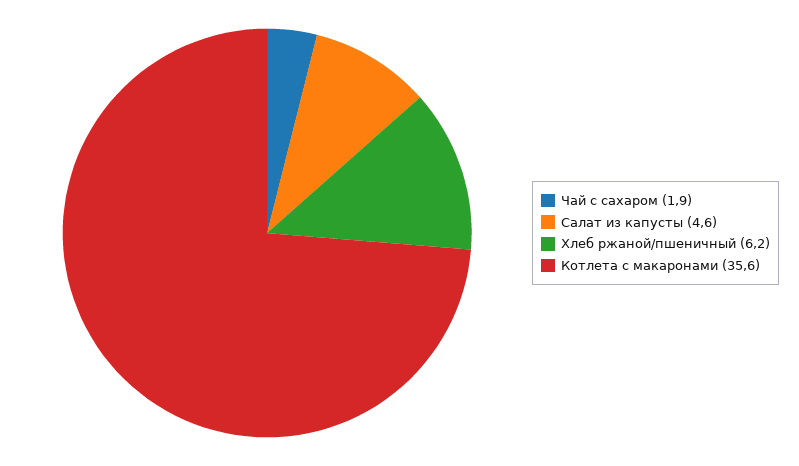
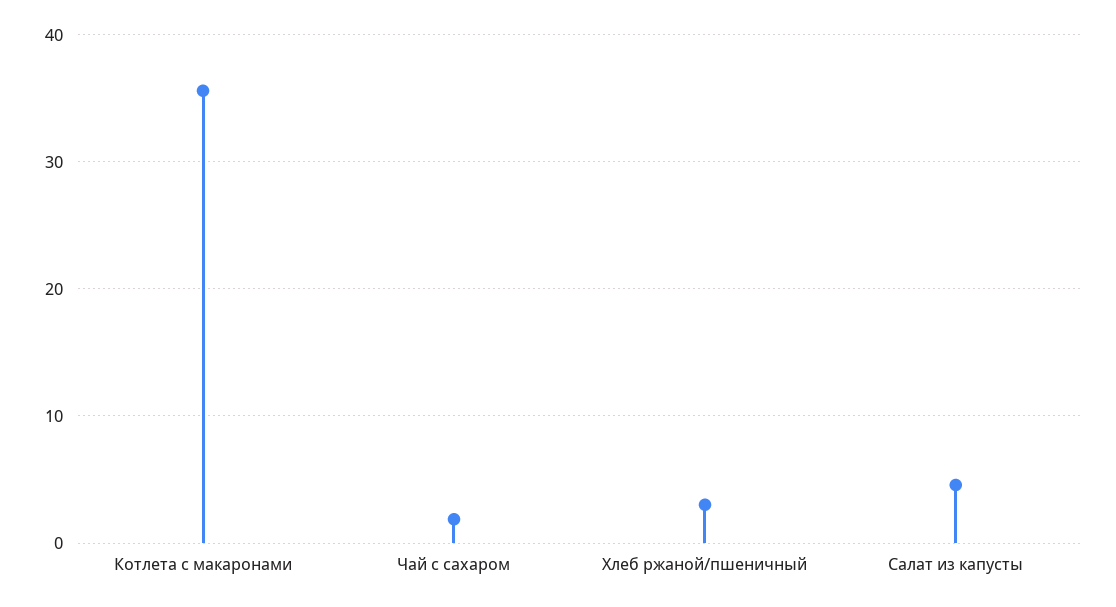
Хлеб ржаной/пшеничный: 6.2 -> 3

